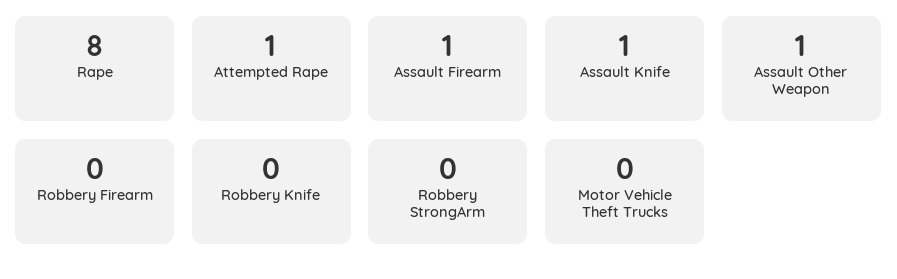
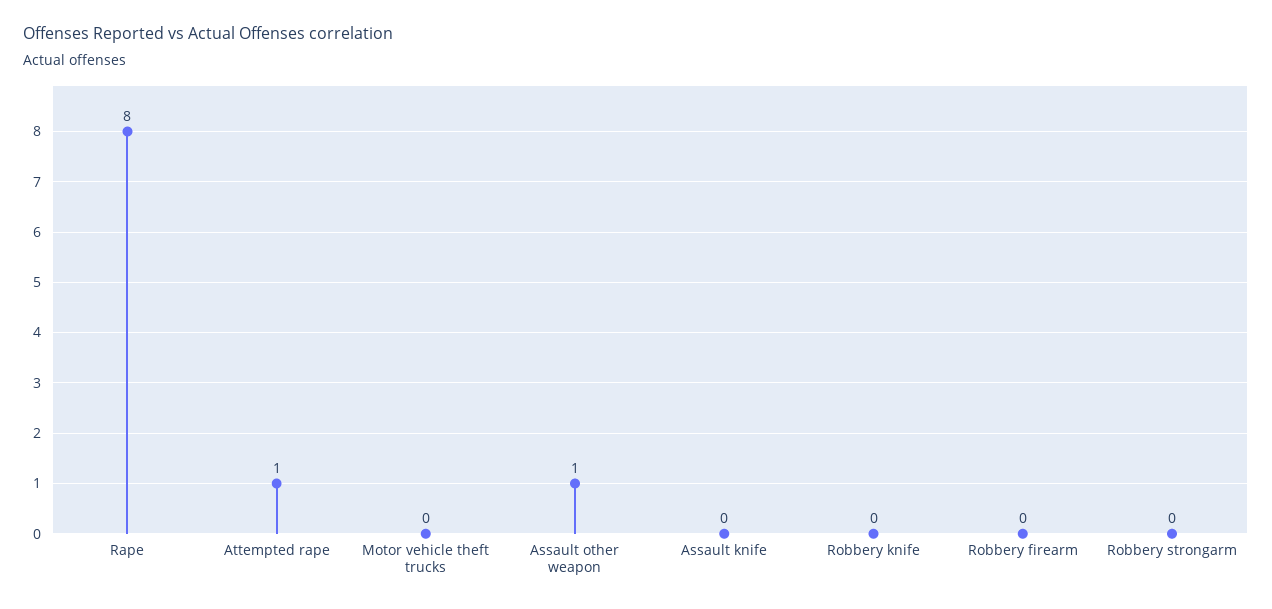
Assault Firearm: 1 -> none
Assault Knife: 1 -> 0

